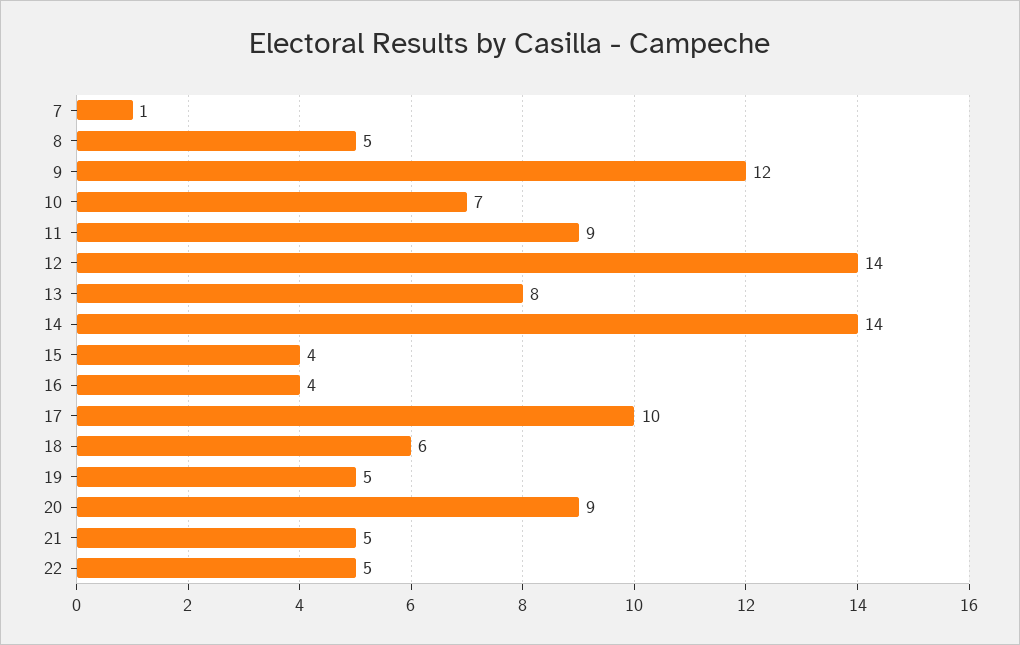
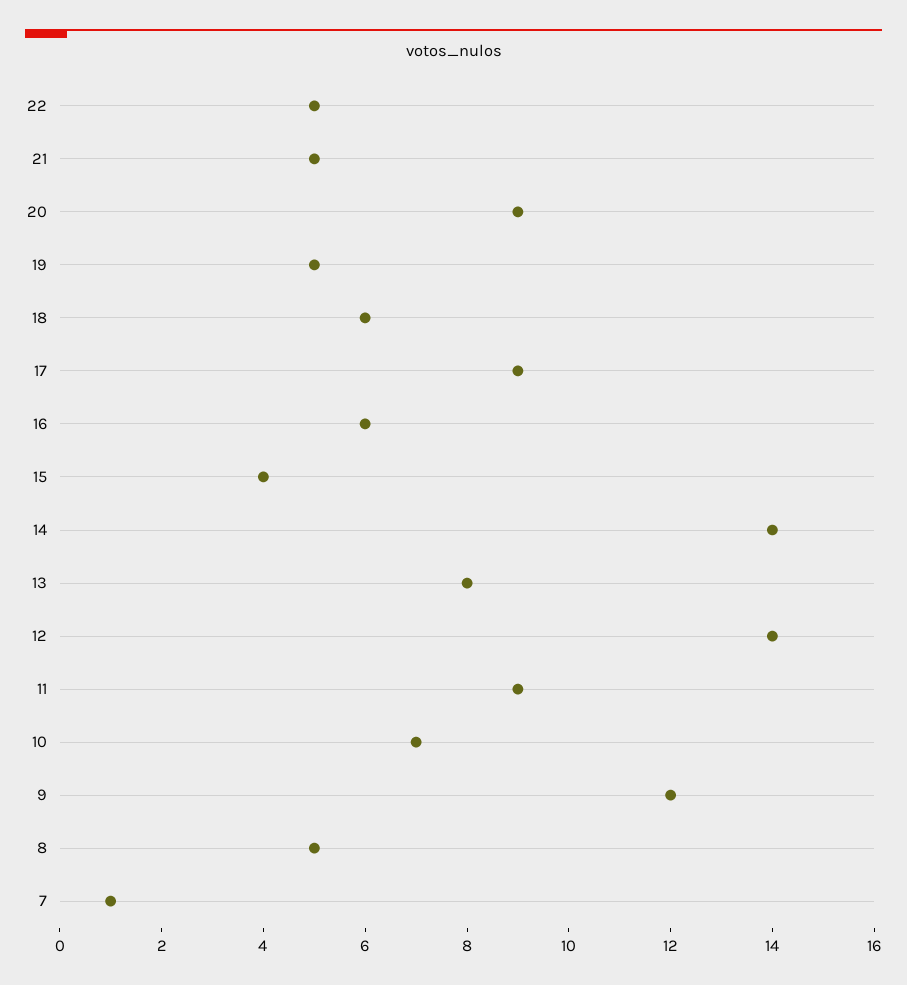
16: 4 -> 6
17: 10 -> 9

